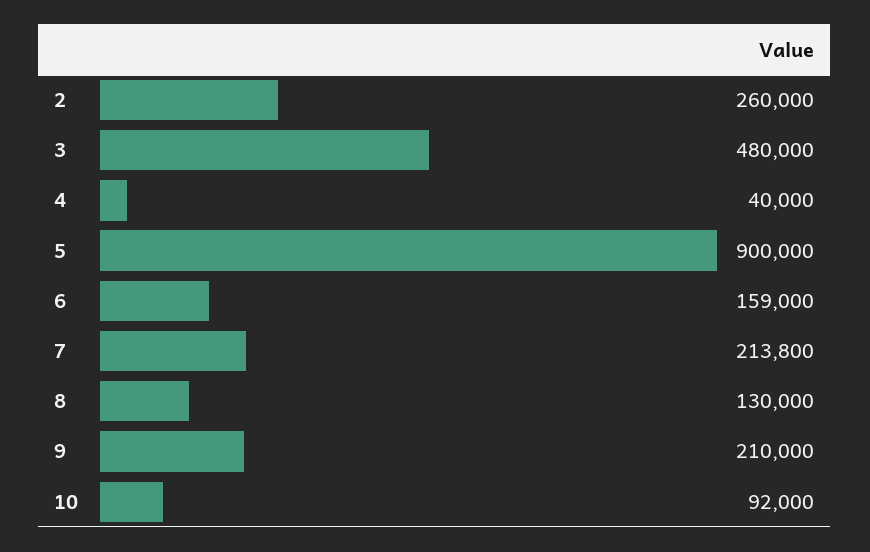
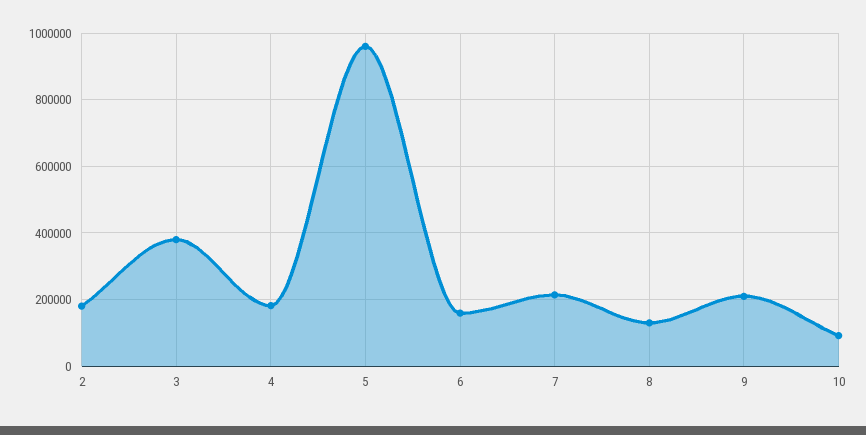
2: 260000 -> 180000
3: 480000 -> 380000
4: 40000 -> 180000
5: 900000 -> 960000

